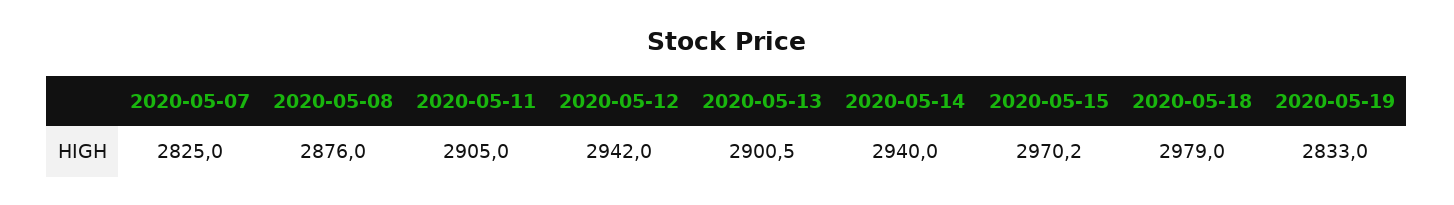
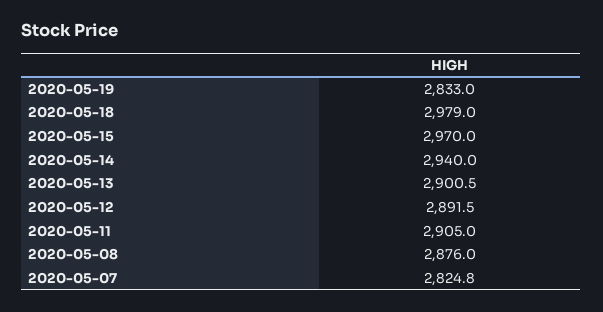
2020-05-07: 2825 -> 2824.8
2020-05-12: 2942 -> 2891.5
2020-05-15: 2970.2 -> 2970

